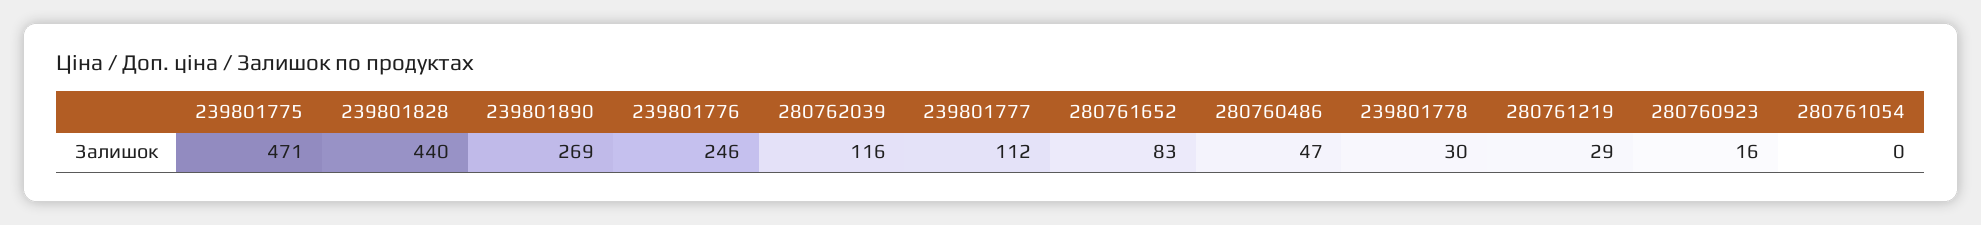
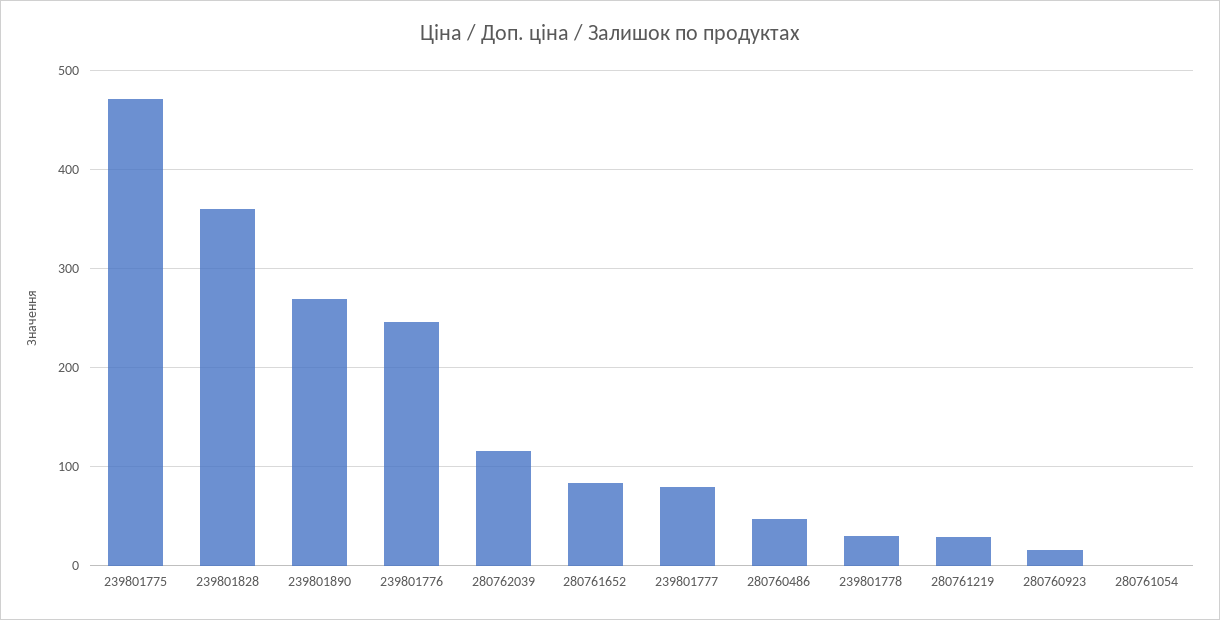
239801828: 440 -> 360
239801777: 112 -> 80

